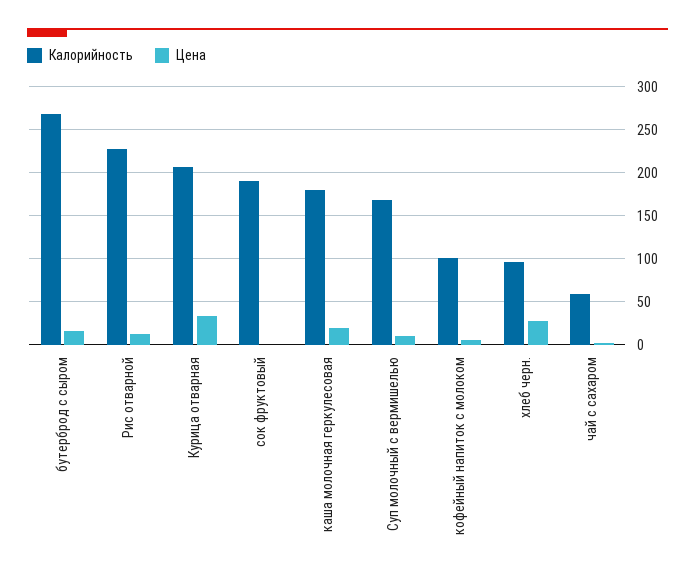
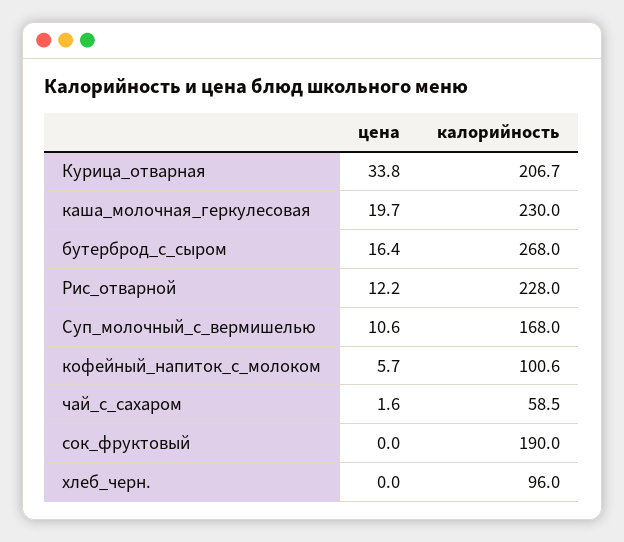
Калорийность, каша молочная геркулесовая: 180 -> 230
Цена, хлеб черн.: 30 -> 0

